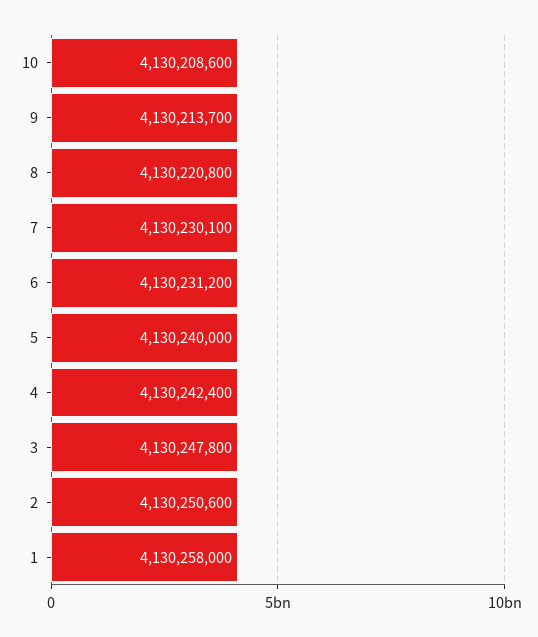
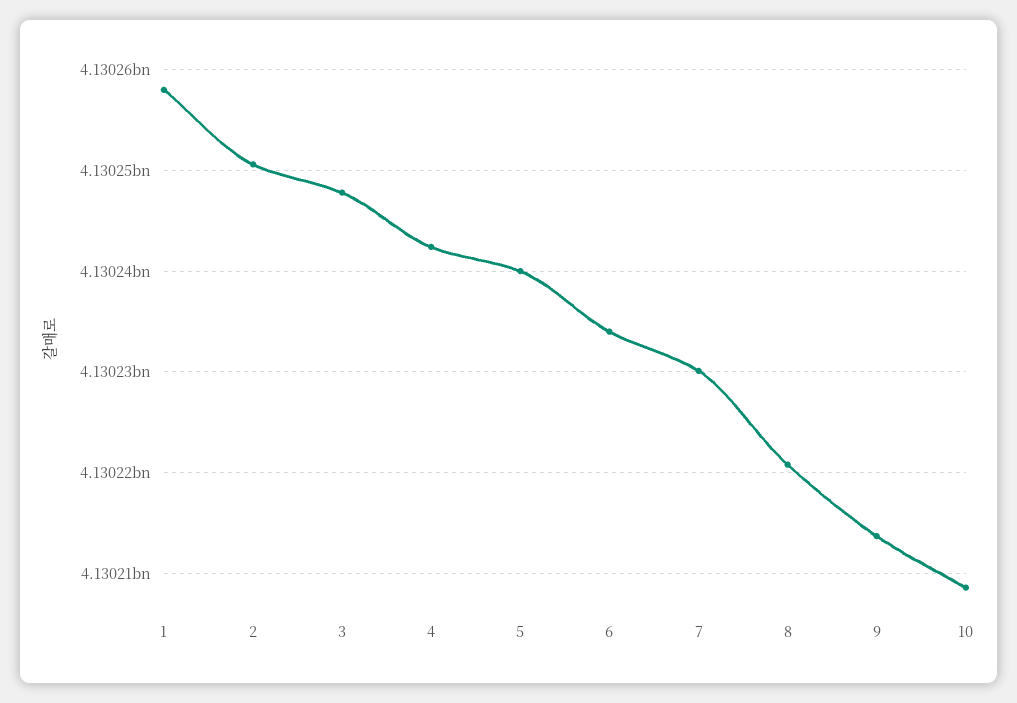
6: 4130231200 -> 4130234000

